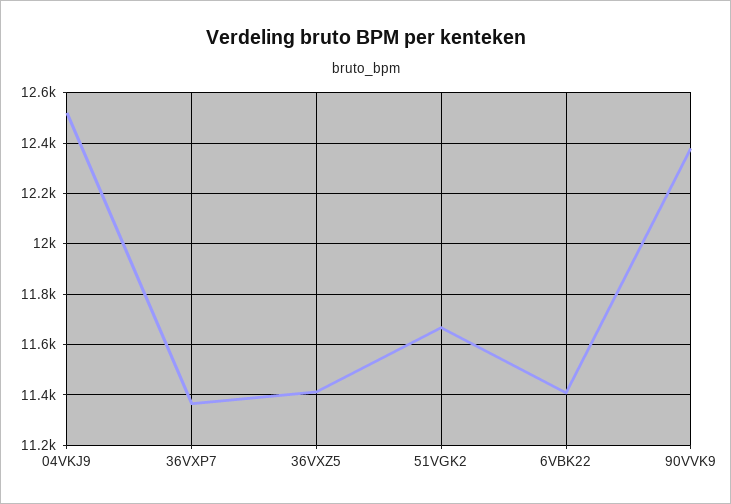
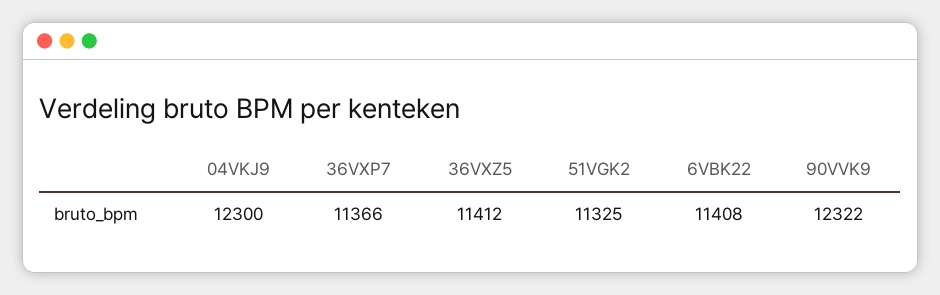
04VKJ9: 12525 -> 12300
51VGK2: 11675 -> 11325
90VVK9: 12375 -> 12322

